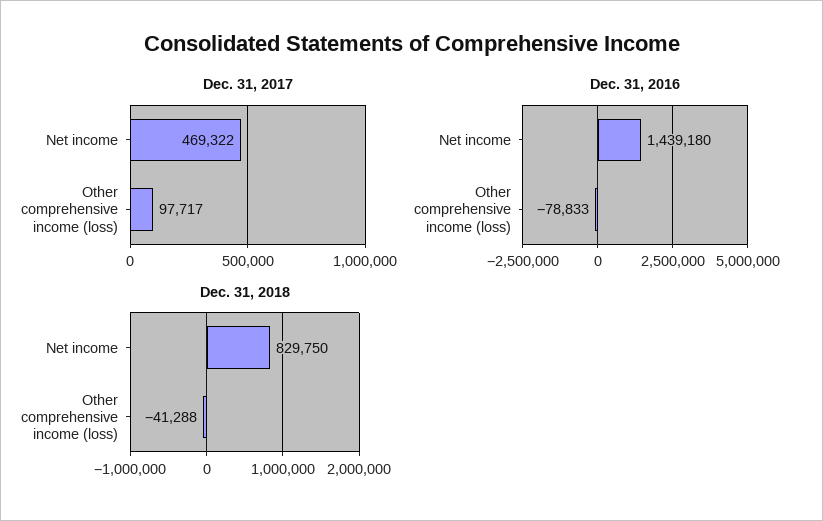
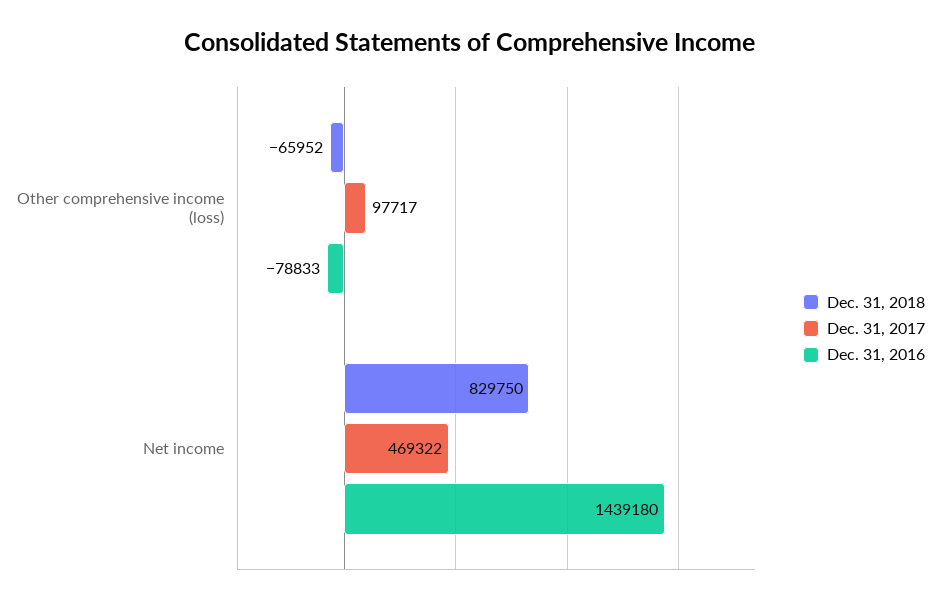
Dec. 31, 2018, Other comprehensive income (loss): -41288 -> -65952

